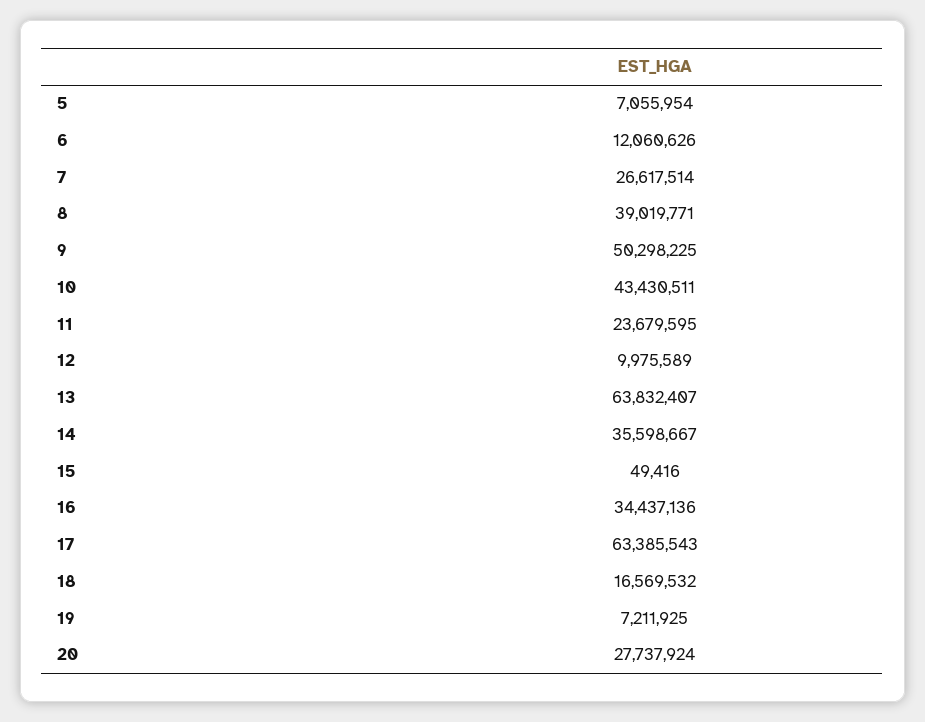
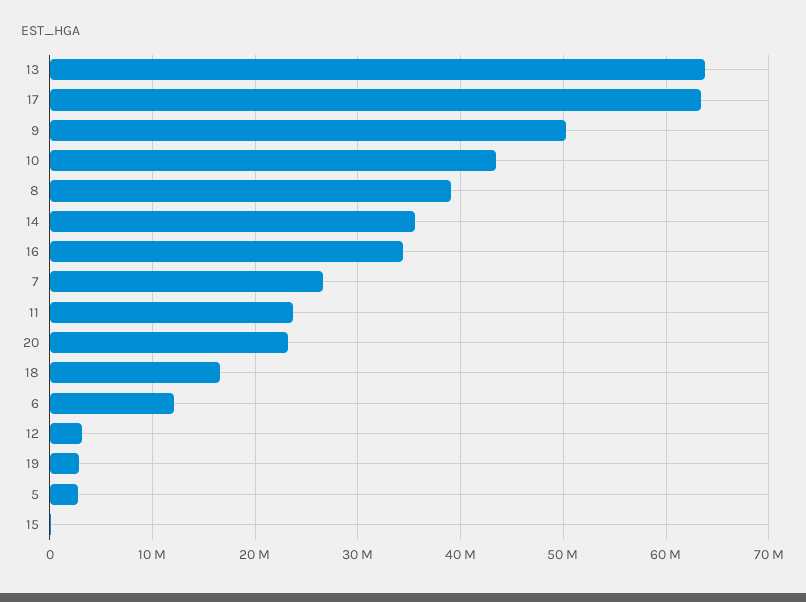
5: 7055954 -> 3000000
12: 9975589 -> 3000000
19: 7211925 -> 3000000
20: 27737924 -> 23000000

